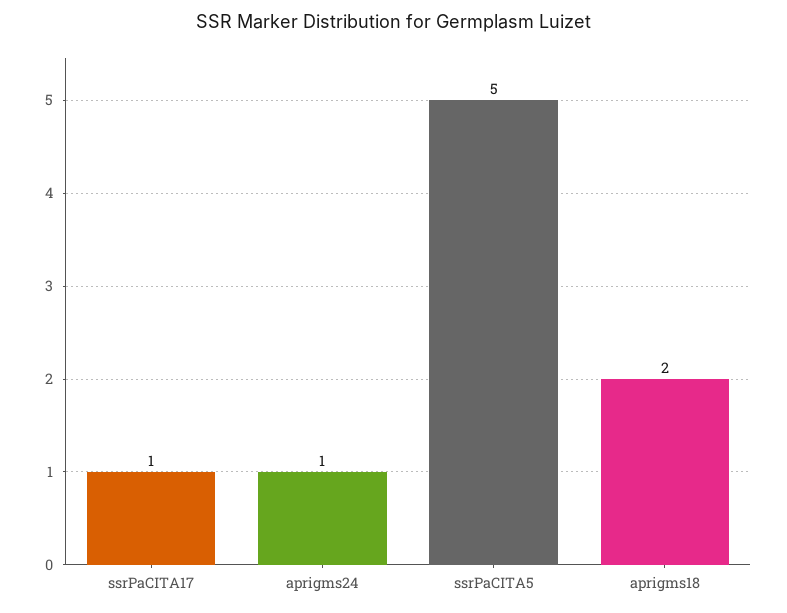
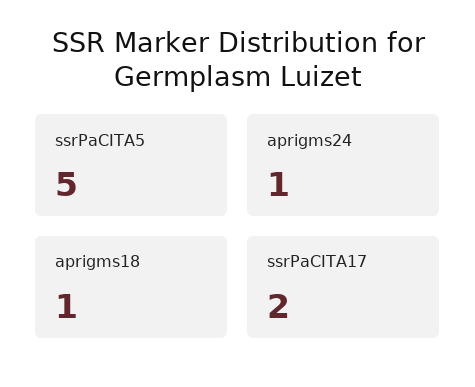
ssrPaCITA17: 1 -> 2
aprigms18: 2 -> 1

